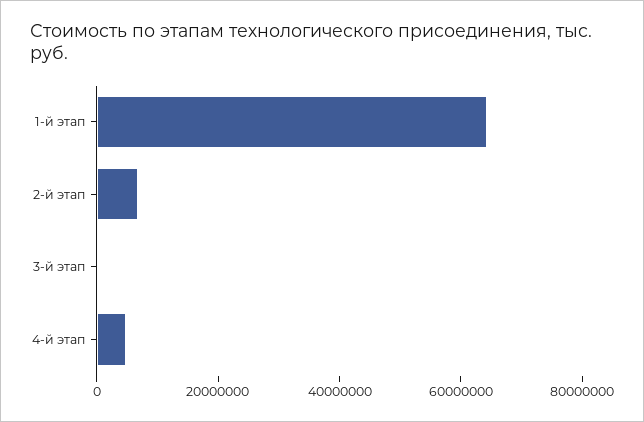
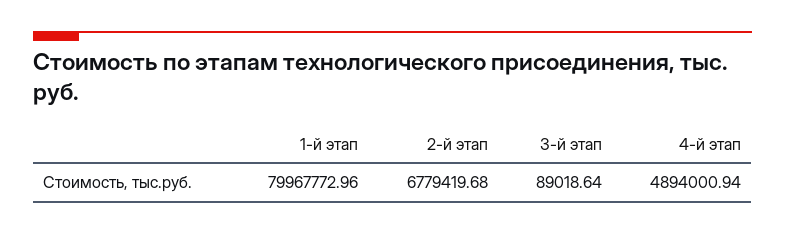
1-й этап: 65000000 -> 79967772.96

